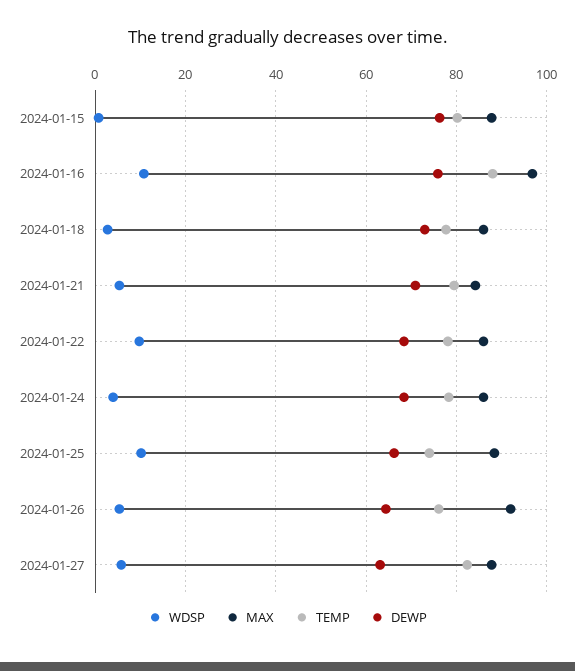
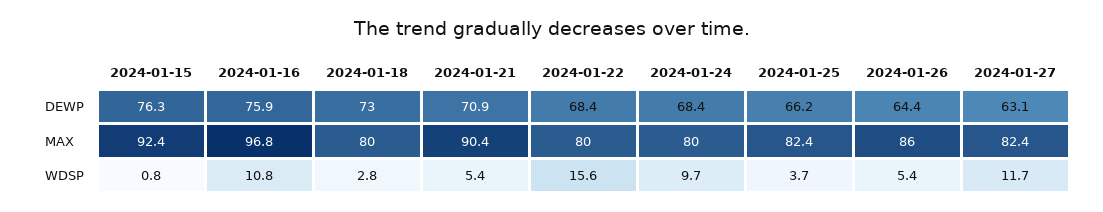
MAX, 2024-01-15: 88 -> 92.4
TEMP, 2024-01-15: 80 -> none
TEMP, 2024-01-16: 88 -> none
MAX, 2024-01-18: 86 -> 80
TEMP, 2024-01-18: 78 -> none
MAX, 2024-01-21: 84 -> 90.4
TEMP, 2024-01-21: 80 -> none
WDSP, 2024-01-22: 10 -> 15.6
MAX, 2024-01-22: 86 -> 80
TEMP, 2024-01-22: 78 -> none
WDSP, 2024-01-24: 4 -> 9.7
MAX, 2024-01-24: 86 -> 80
TEMP, 2024-01-24: 78 -> none
WDSP, 2024-01-25: 10 -> 3.7
MAX, 2024-01-25: 88 -> 82.4
TEMP, 2024-01-25: 74 -> none
MAX, 2024-01-26: 92 -> 86
TEMP, 2024-01-26: 76 -> none
WDSP, 2024-01-27: 6 -> 11.7
MAX, 2024-01-27: 88 -> 82.4
TEMP, 2024-01-27: 82 -> none

